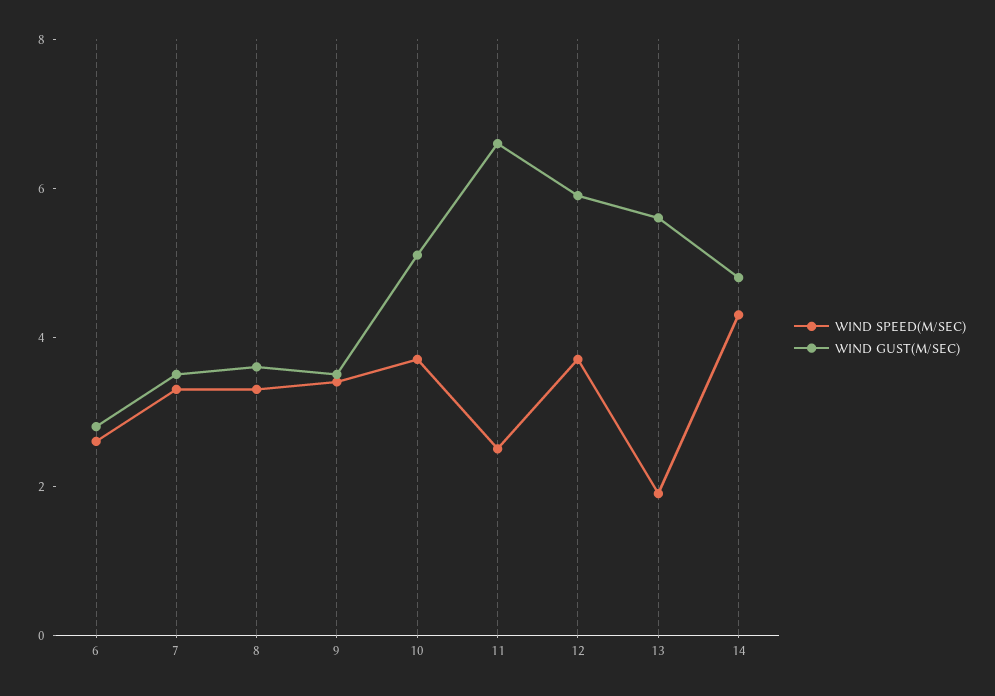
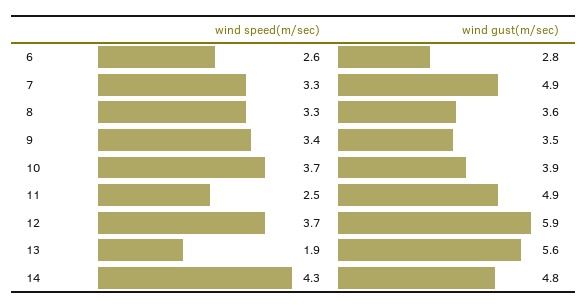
WIND GUST(M/SEC), 7: 3.5 -> 4.9
WIND GUST(M/SEC), 10: 5 -> 3.9
WIND GUST(M/SEC), 11: 6.5 -> 4.9

